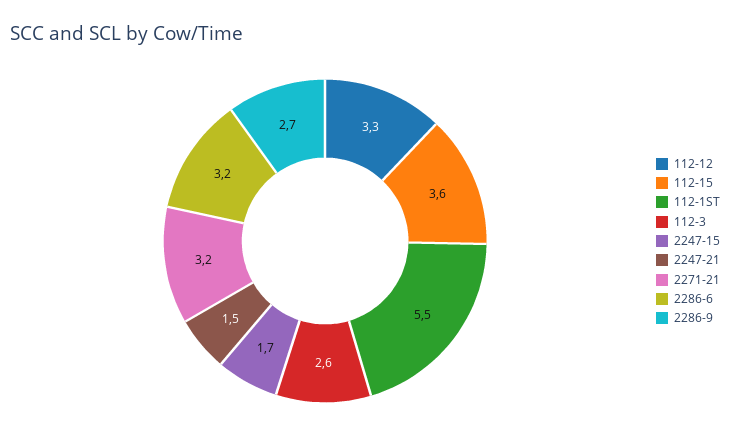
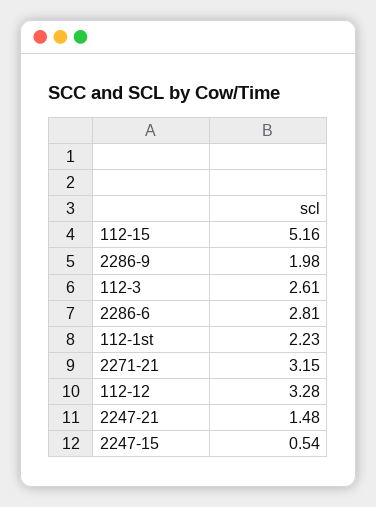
112-15: 3.6 -> 5.16
112-1ST: 5.5 -> 2.23
2247-15: 1.7 -> 0.54
2286-6: 3.2 -> 2.81
2286-9: 2.7 -> 1.98

